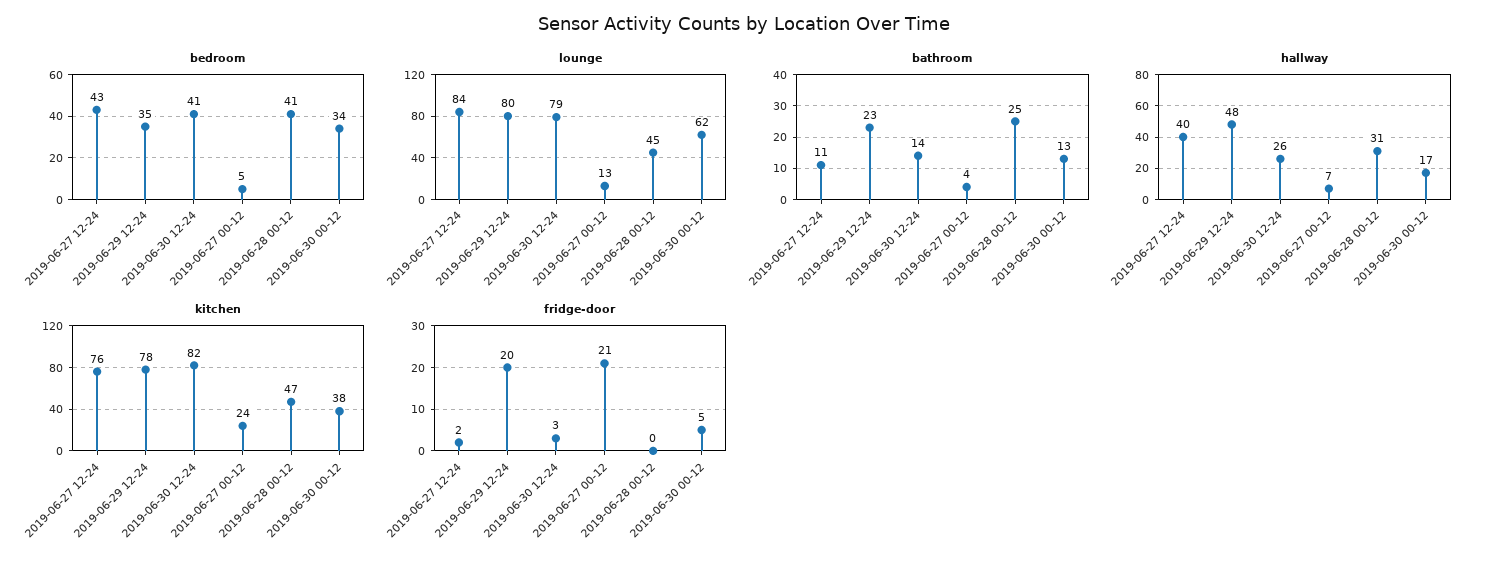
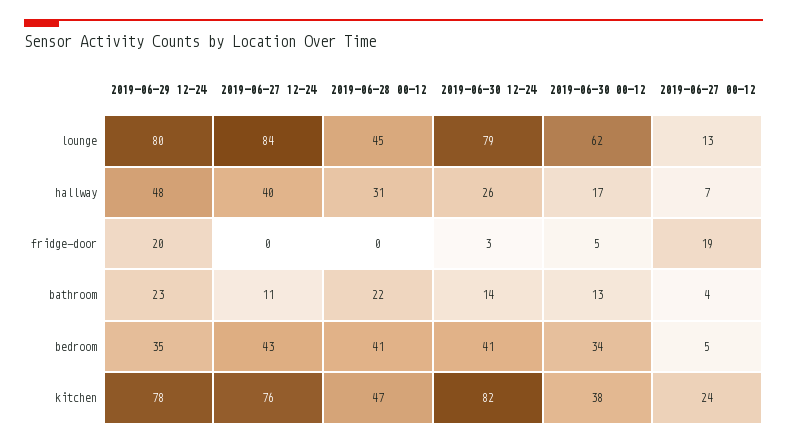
bathroom, 2019-06-28 00-12: 25 -> 22
fridge-door, 2019-06-27 12-24: 2 -> 0
fridge-door, 2019-06-27 00-12: 21 -> 19

